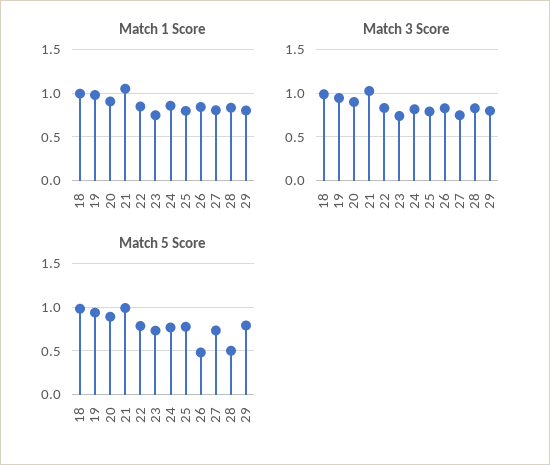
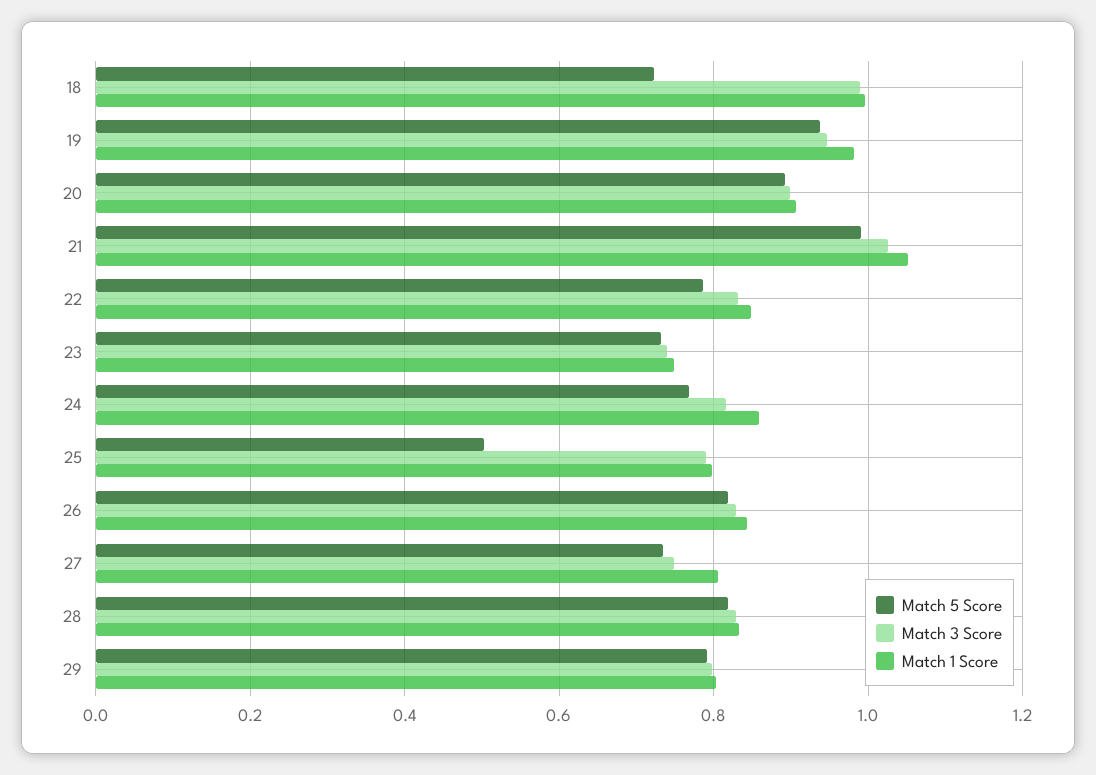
Match 5 Score, 18: 1 -> 0.72
Match 5 Score, 25: 0.8 -> 0.5
Match 5 Score, 26: 0.5 -> 0.82
Match 5 Score, 28: 0.5 -> 0.82

